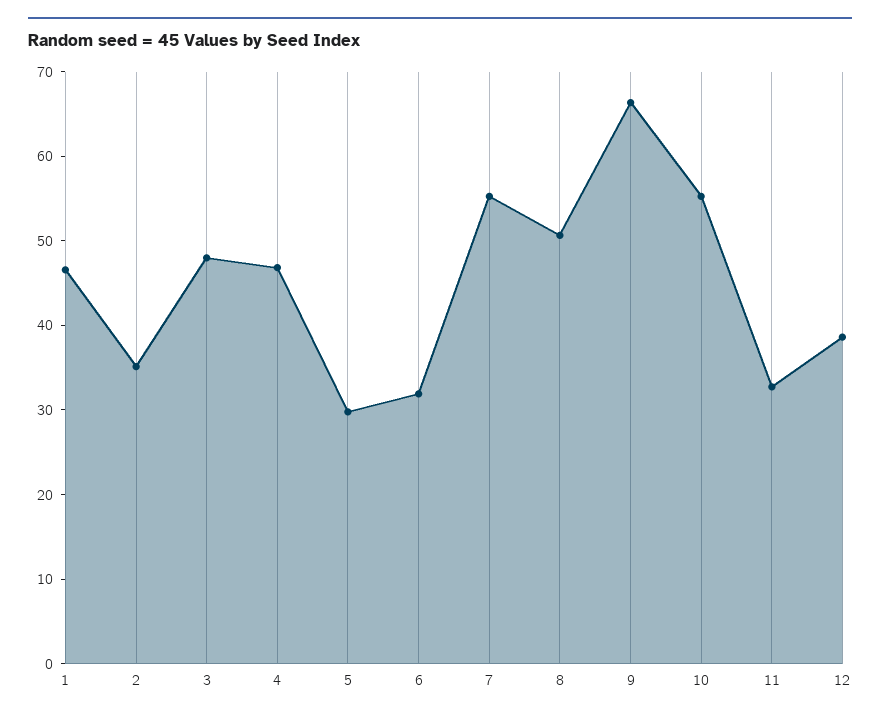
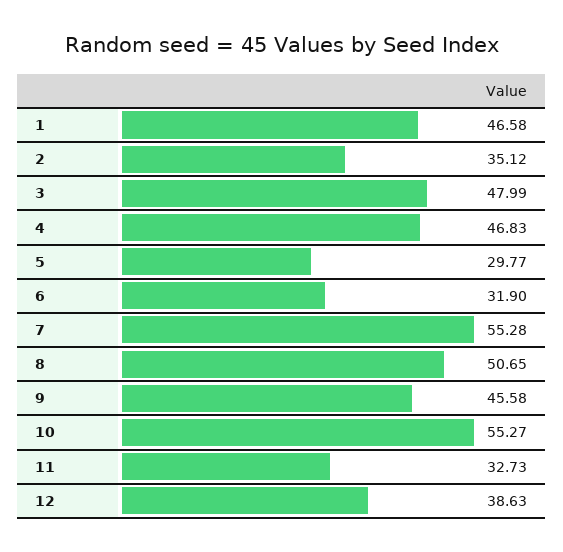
9: 66 -> 45.58

